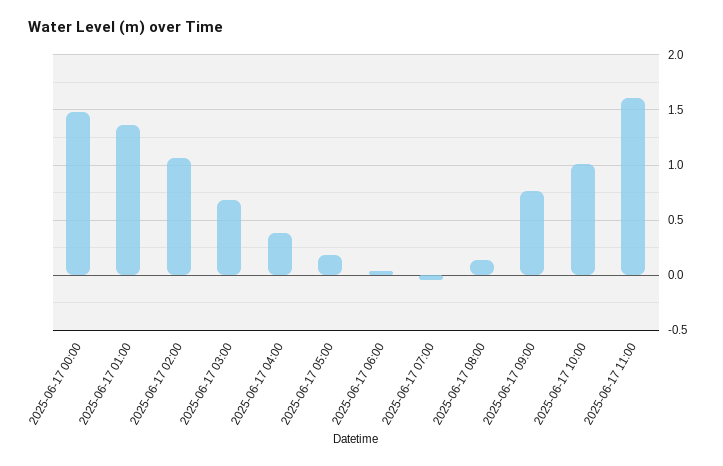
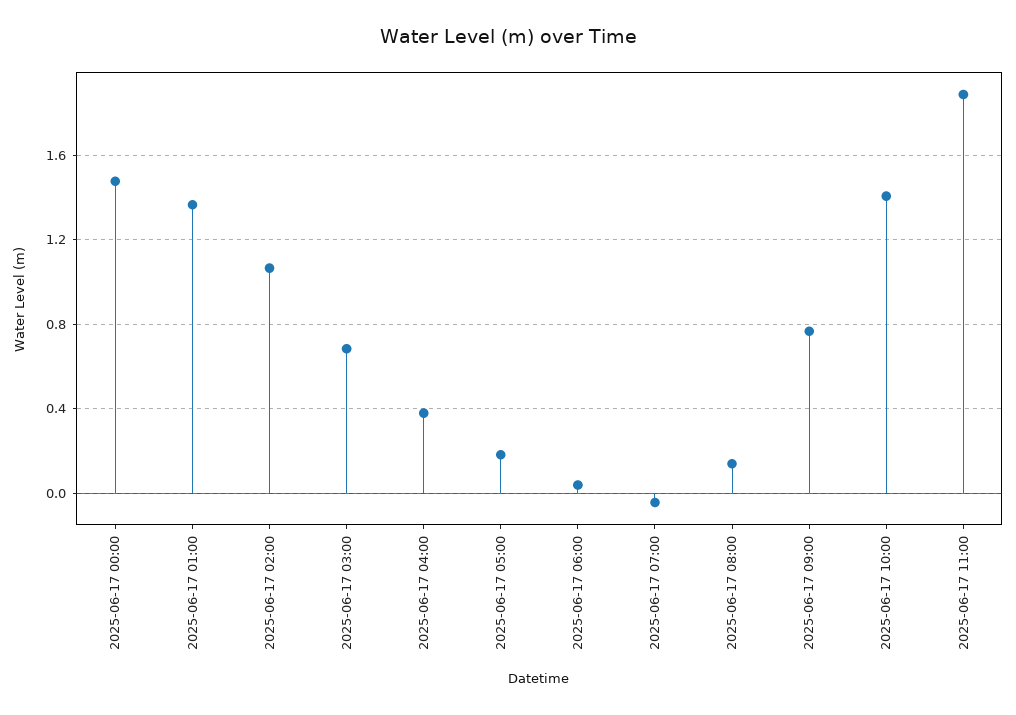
2025-06-17 10:00: 1 -> 1.4
2025-06-17 11:00: 1.6 -> 1.9

